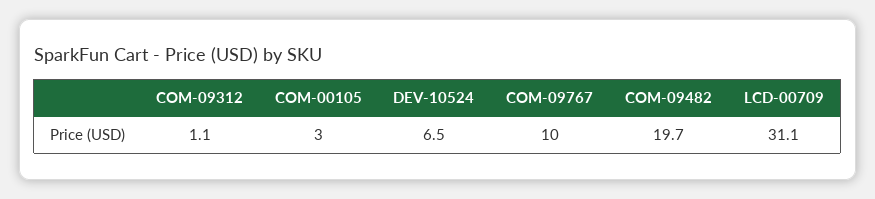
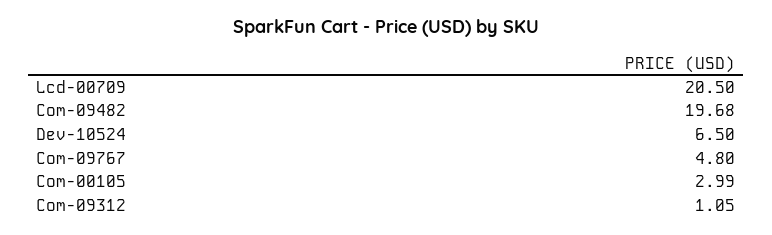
COM-09767: 10 -> 4.8
LCD-00709: 31.1 -> 20.5

